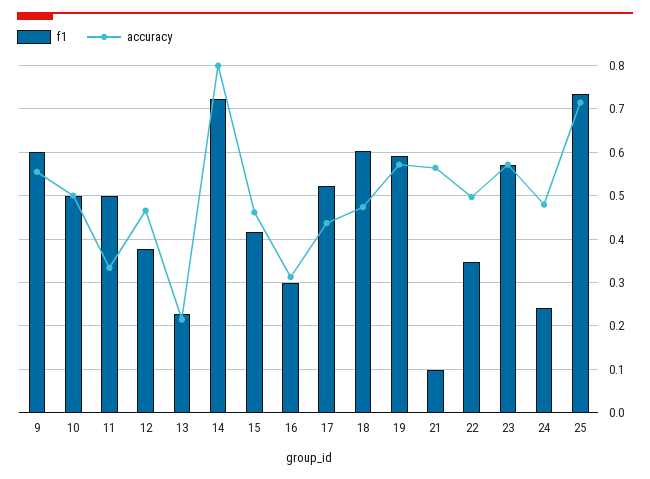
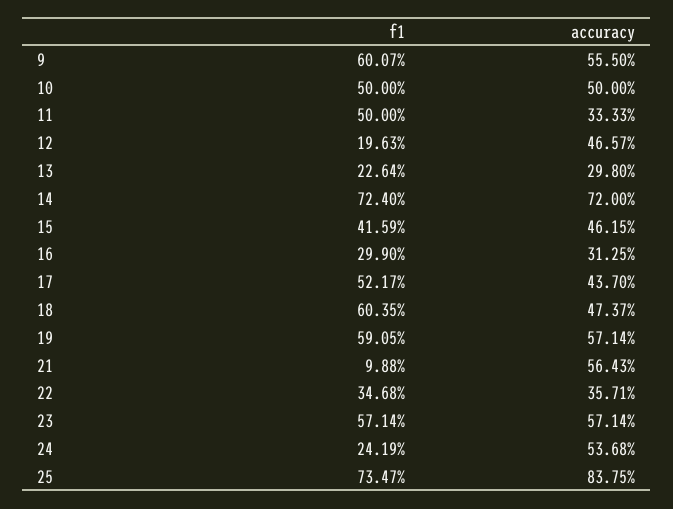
f1, 12: 0.38 -> 0.1963
accuracy, 13: 0.22 -> 0.298
accuracy, 14: 0.8 -> 0.72
accuracy, 22: 0.5 -> 0.3571
accuracy, 24: 0.48 -> 0.5368
accuracy, 25: 0.72 -> 0.8375

